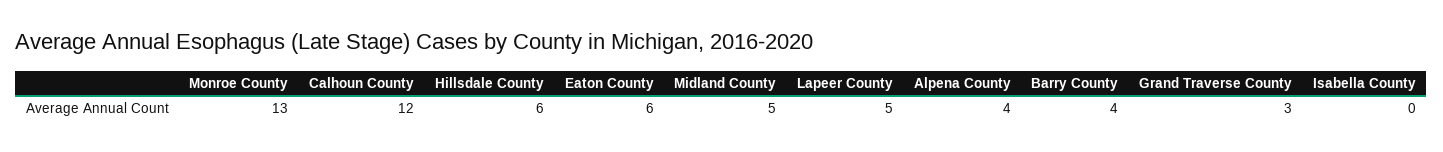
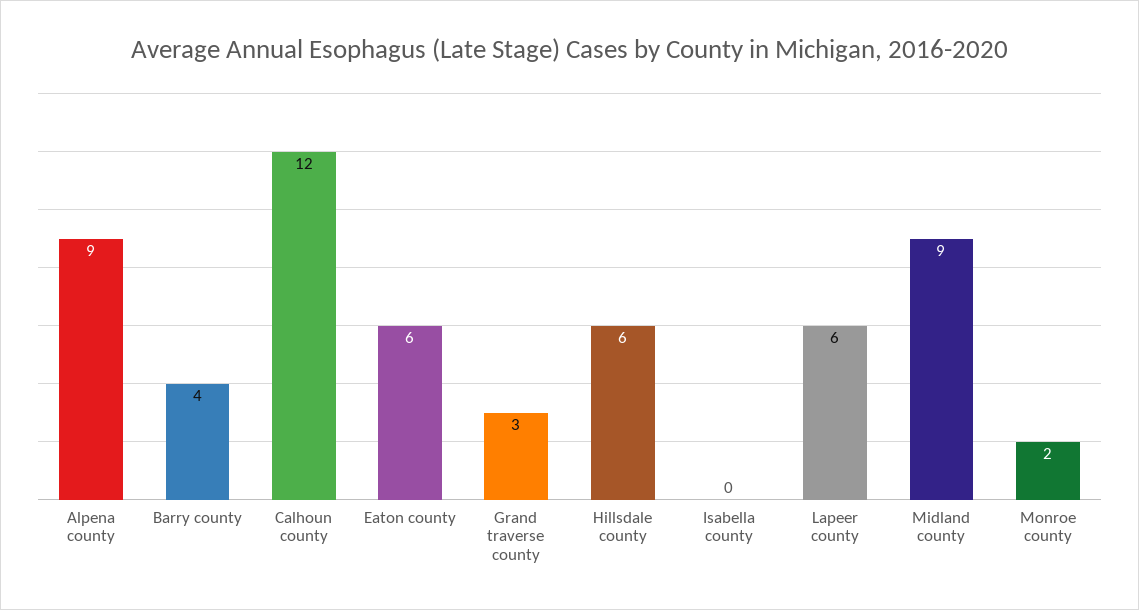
Monroe County: 13 -> 2
Midland County: 5 -> 9
Lapeer County: 5 -> 6
Alpena County: 4 -> 9

